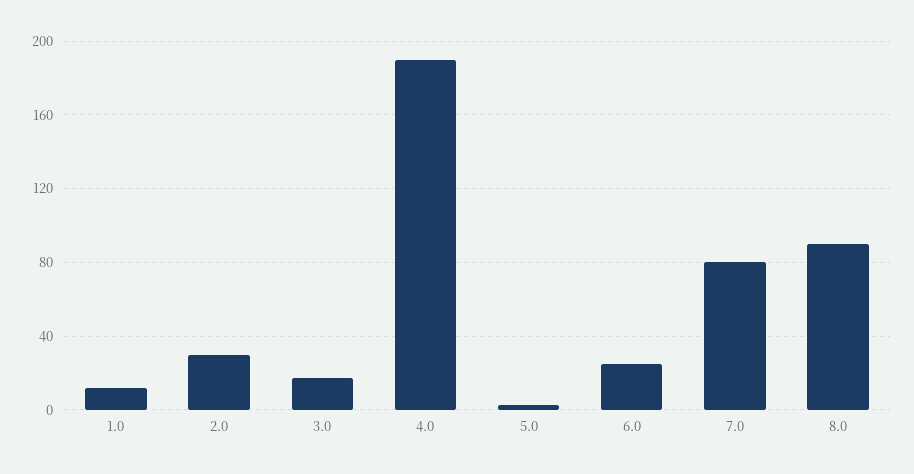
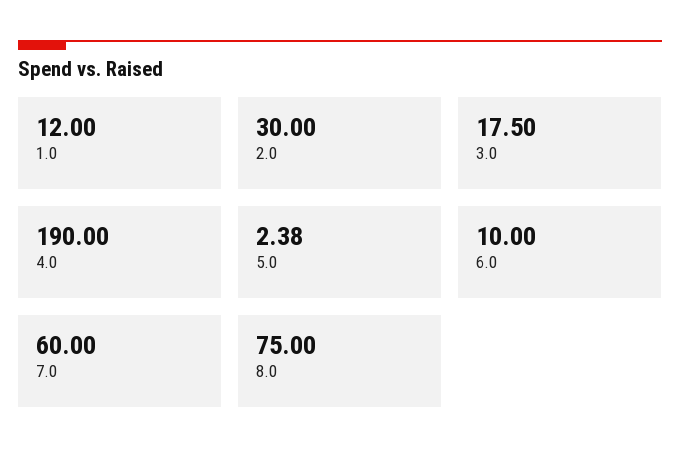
6.0: 25 -> 10
7.0: 80 -> 60
8.0: 90 -> 75

